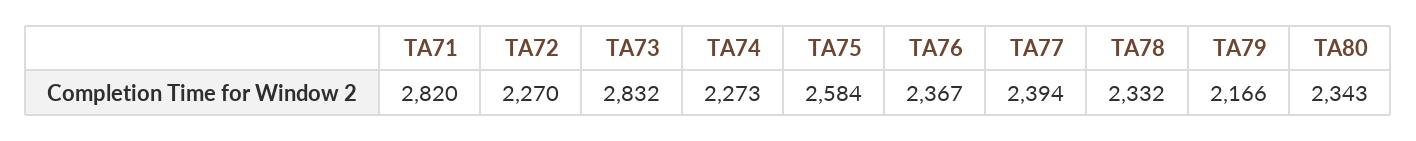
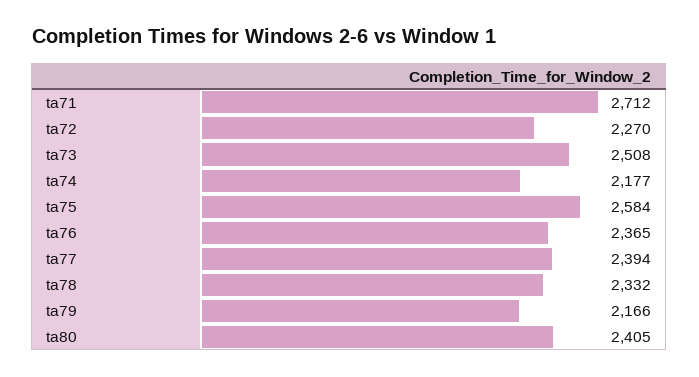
TA71: 2820 -> 2712
TA73: 2832 -> 2508
TA74: 2273 -> 2177
TA76: 2367 -> 2365
TA80: 2343 -> 2405

